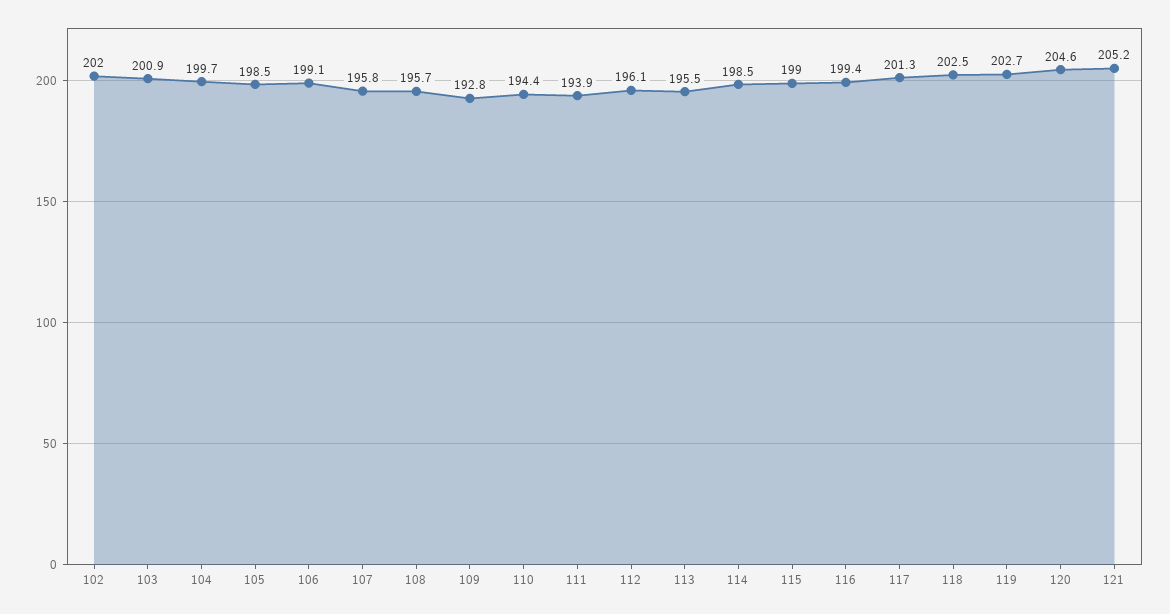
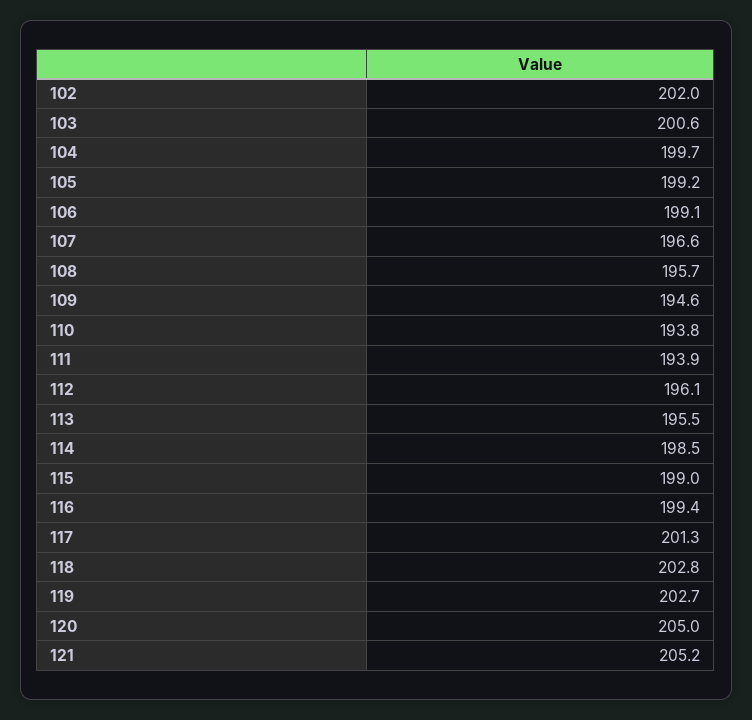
103: 200.9 -> 200.6
105: 198.5 -> 199.2
107: 195.8 -> 196.6
109: 192.8 -> 194.6
110: 194.4 -> 193.8
118: 202.5 -> 202.8
120: 204.6 -> 205

